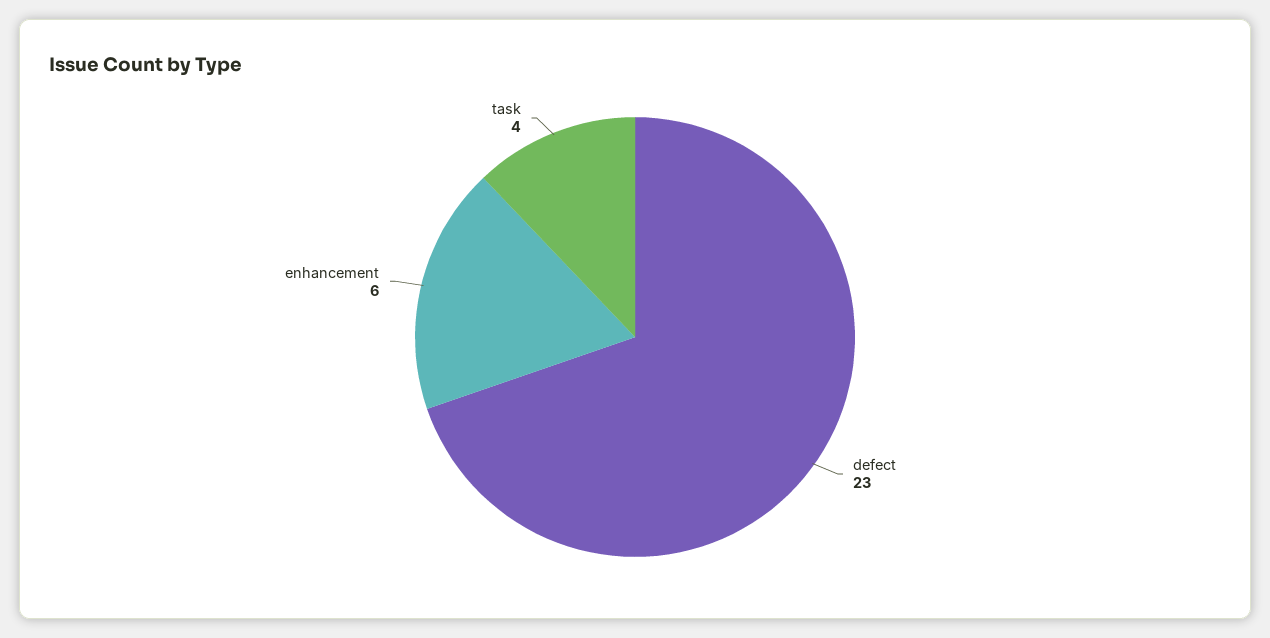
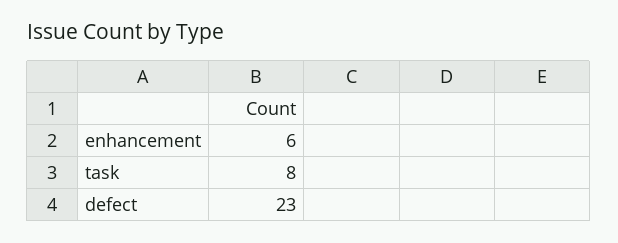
task: 4 -> 8

